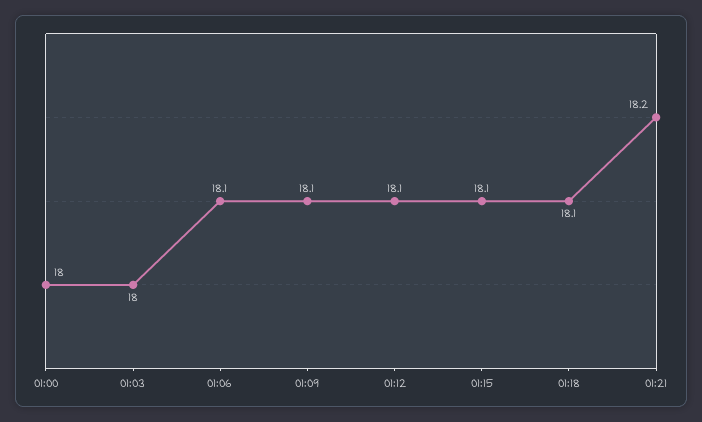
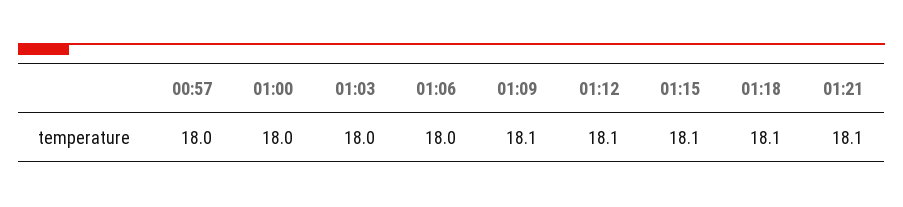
01:06: 18.1 -> 18
01:21: 18.2 -> 18.1
00:57: none -> 18

